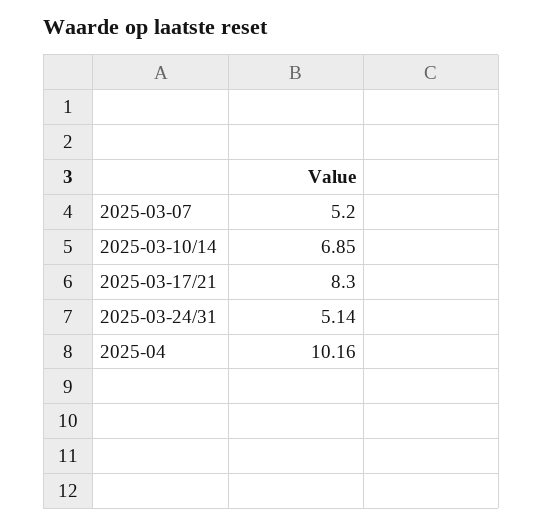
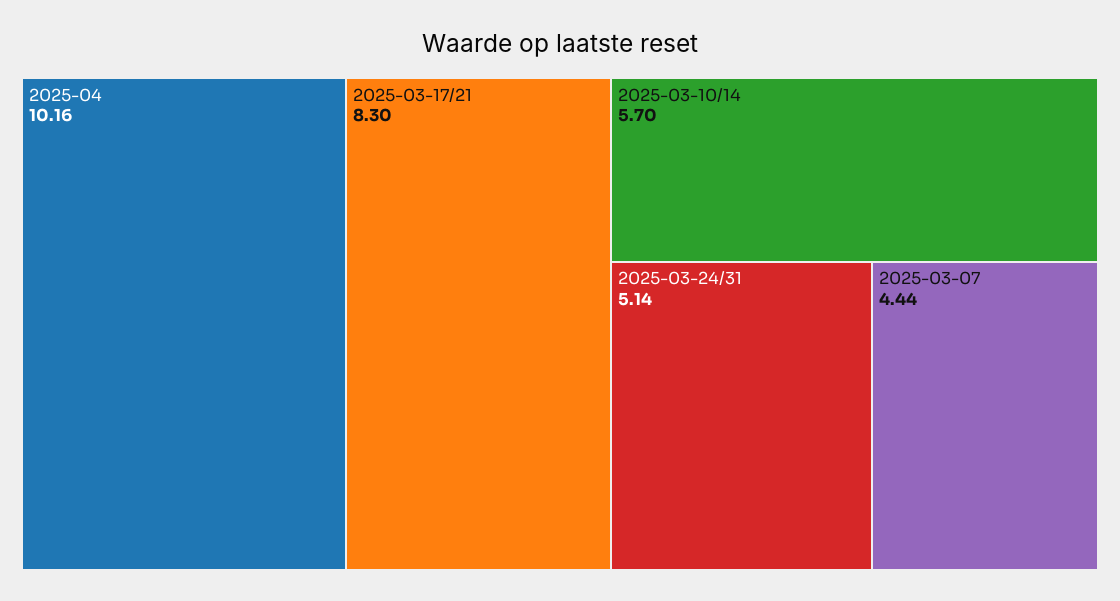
2025-03-07: 5.2 -> 4.44
2025-03-10/14: 6.85 -> 5.7

